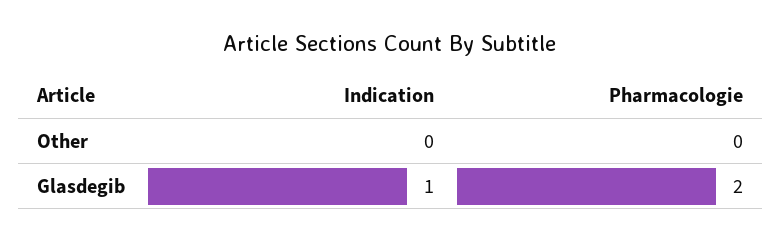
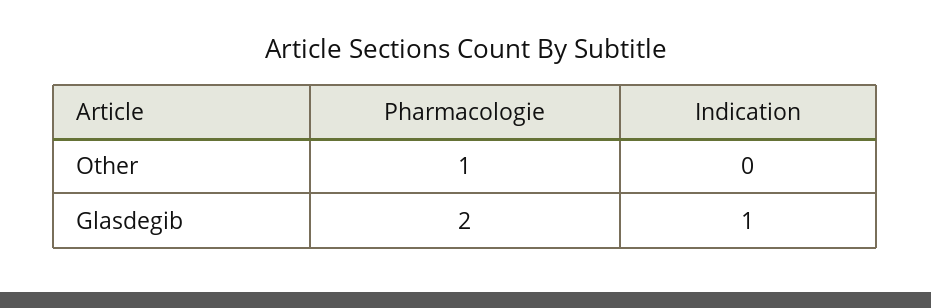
Pharmacologie, Other: 0 -> 1

